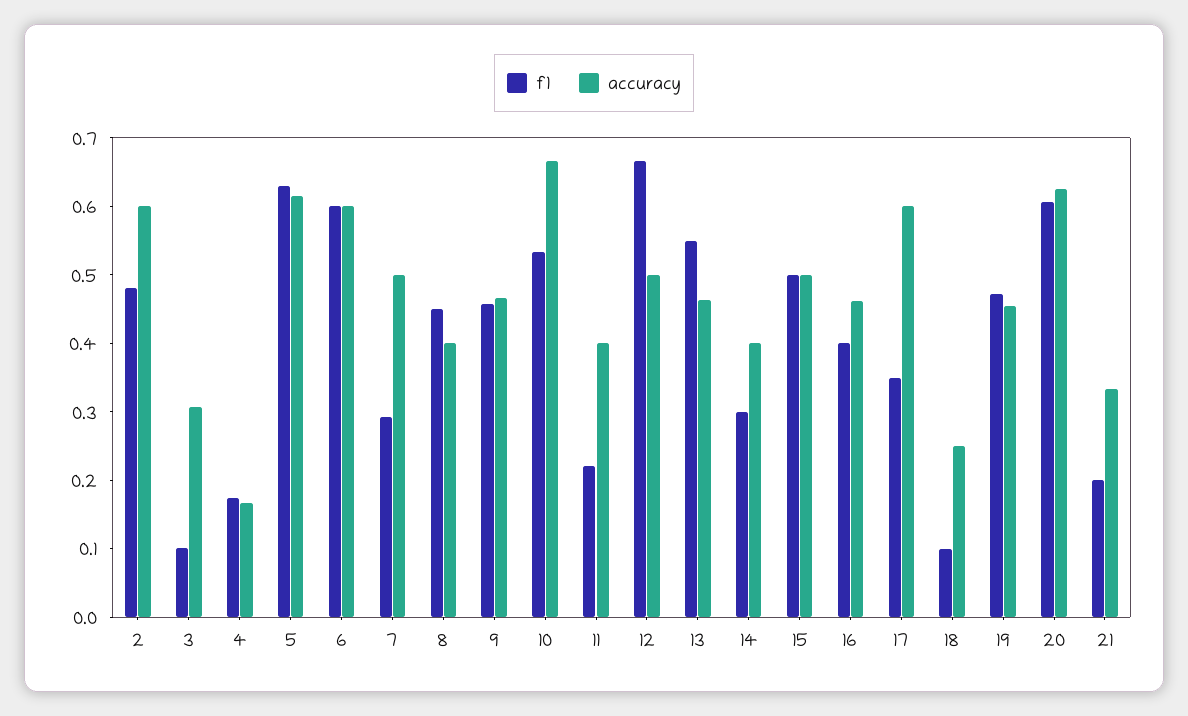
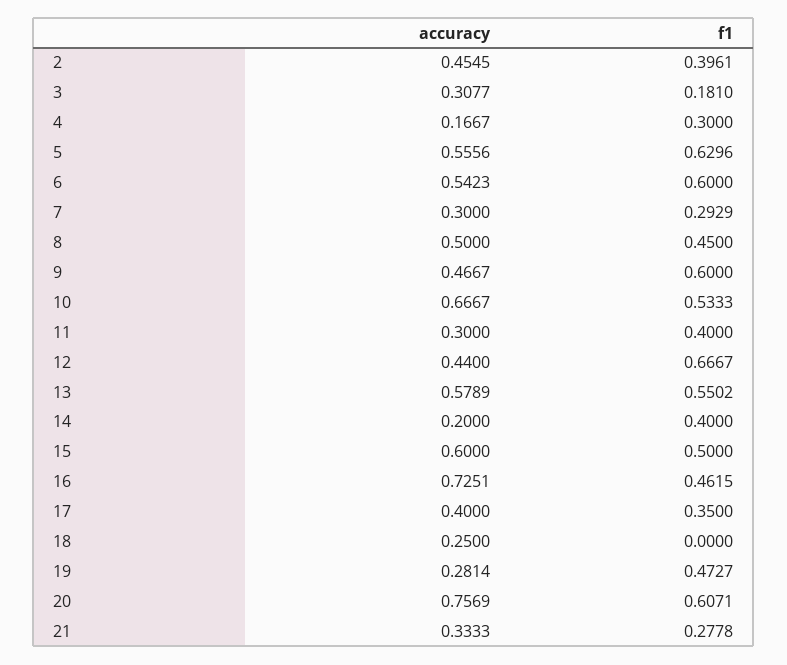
f1, 2: 0.48 -> 0.3961
accuracy, 2: 0.6 -> 0.4545
f1, 3: 0.1 -> 0.181
f1, 4: 0.18 -> 0.3
accuracy, 5: 0.62 -> 0.5556
accuracy, 6: 0.6 -> 0.5423
accuracy, 7: 0.5 -> 0.3
accuracy, 8: 0.4 -> 0.5
f1, 9: 0.46 -> 0.6
f1, 11: 0.22 -> 0.4
accuracy, 11: 0.4 -> 0.3
accuracy, 12: 0.5 -> 0.44
accuracy, 13: 0.46 -> 0.5789
f1, 14: 0.3 -> 0.4
accuracy, 14: 0.4 -> 0.2
accuracy, 15: 0.5 -> 0.6
f1, 16: 0.4 -> 0.4615
accuracy, 16: 0.46 -> 0.7251
accuracy, 17: 0.6 -> 0.4
f1, 18: 0.1 -> 0
accuracy, 19: 0.46 -> 0.2814
accuracy, 20: 0.62 -> 0.7569
f1, 21: 0.2 -> 0.2778

